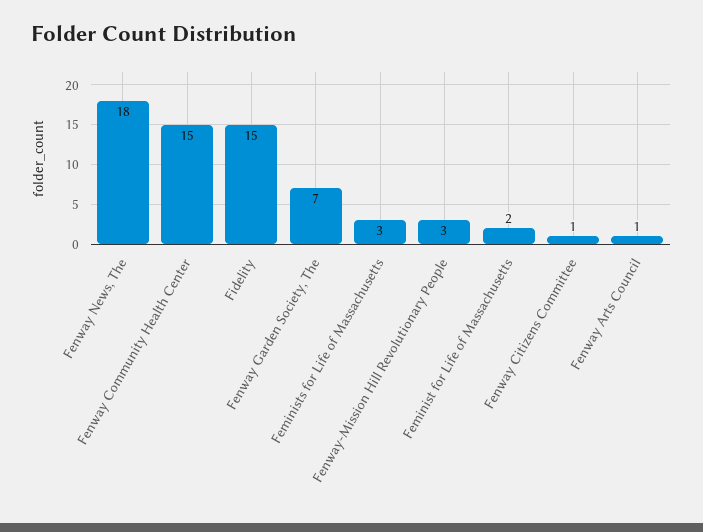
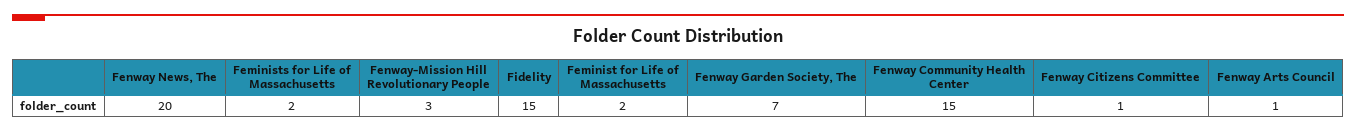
Fenway News, The: 18 -> 20
Feminists for Life of Massachusetts: 3 -> 2

